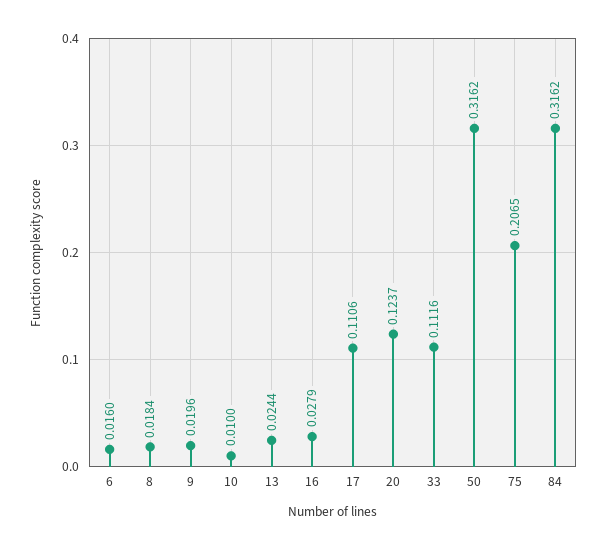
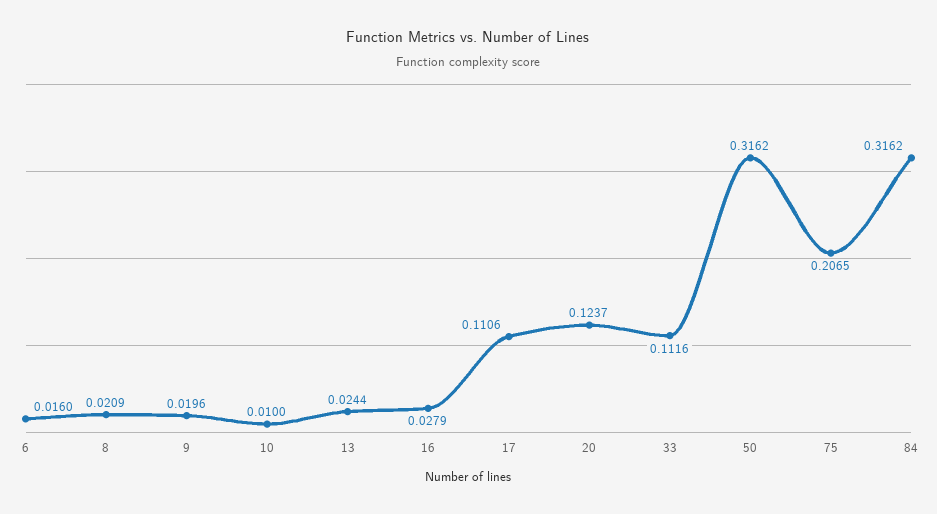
8: 0.0184 -> 0.0209

